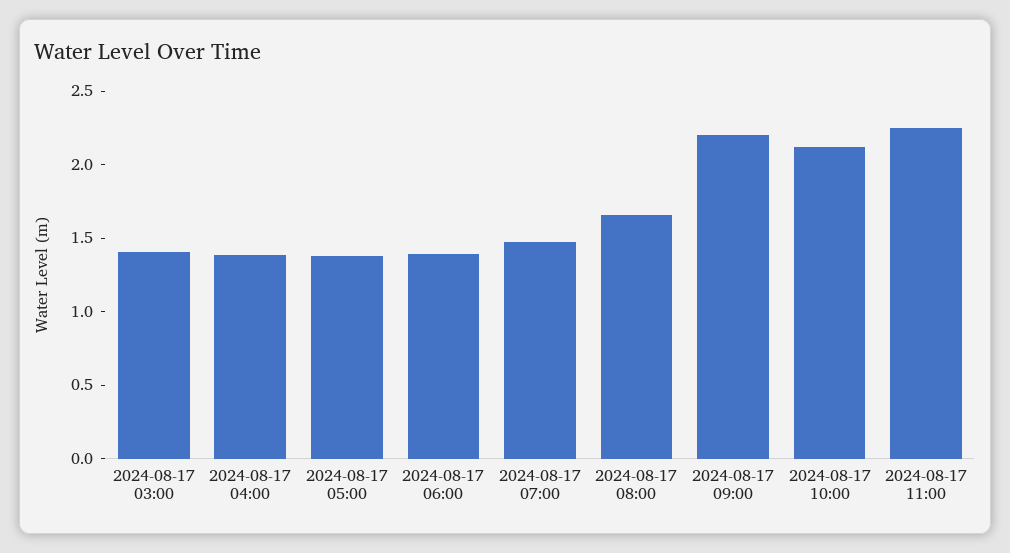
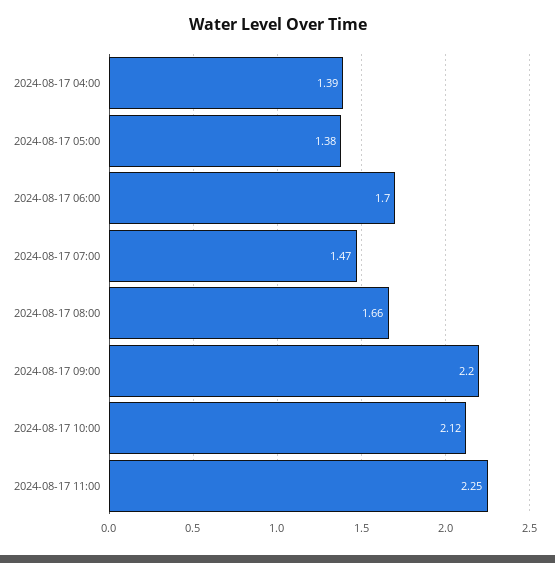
2024-08-17 03:00: 1.4 -> none
2024-08-17 06:00: 1.4 -> 1.7

